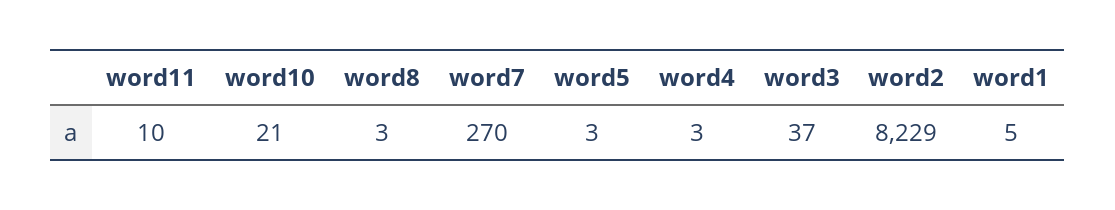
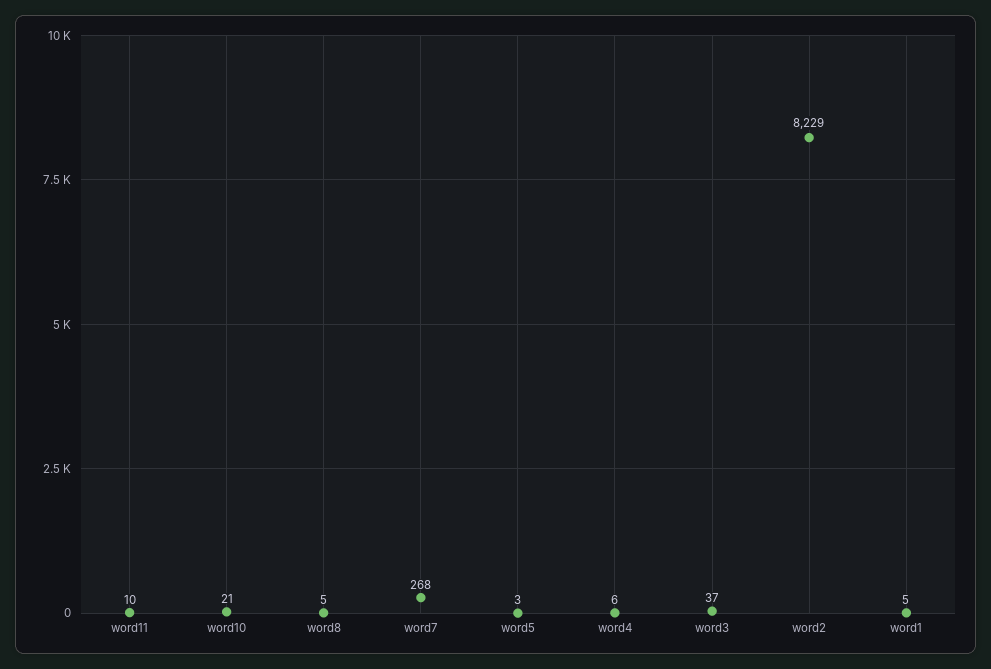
word8: 3 -> 5
word7: 270 -> 268
word4: 3 -> 6

